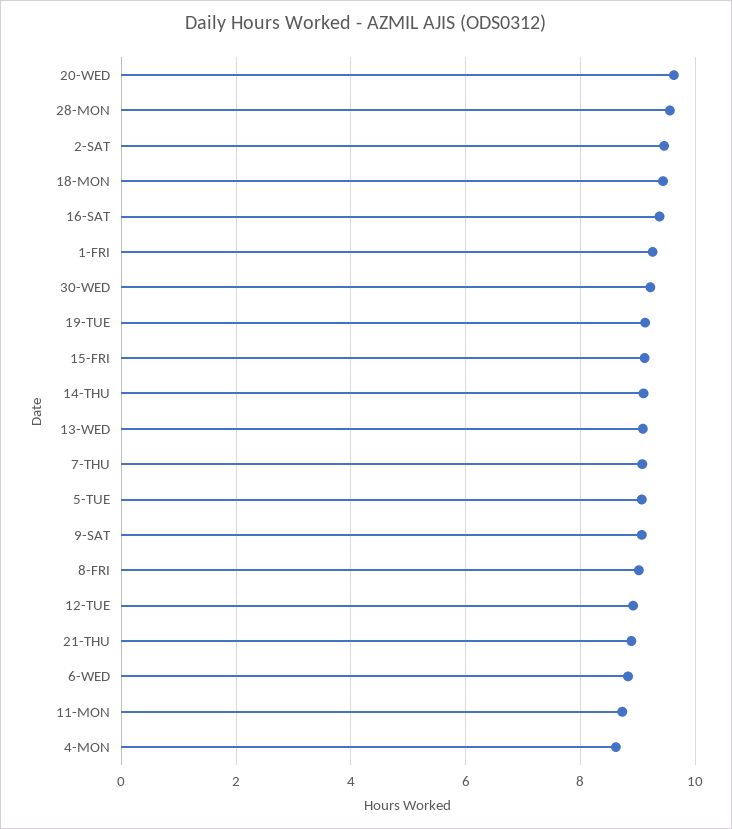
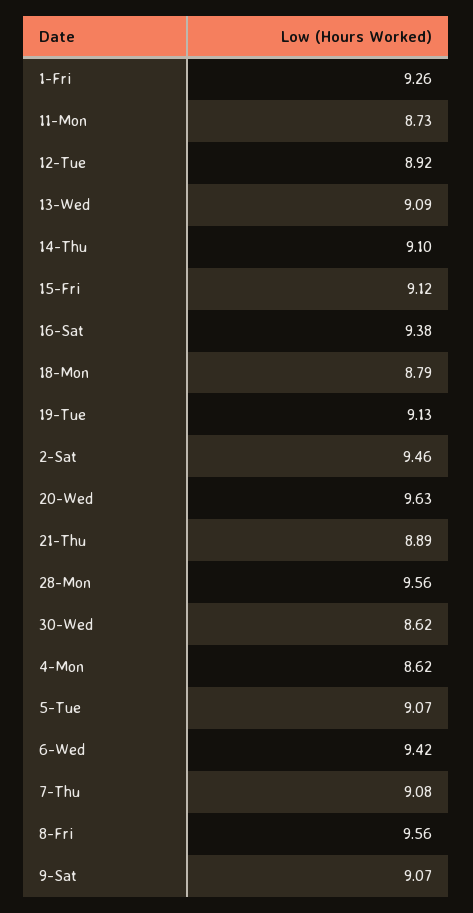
18-MON: 9.4 -> 8.79
30-WED: 9.2 -> 8.62
8-FRI: 9 -> 9.56
6-WED: 8.8 -> 9.42

